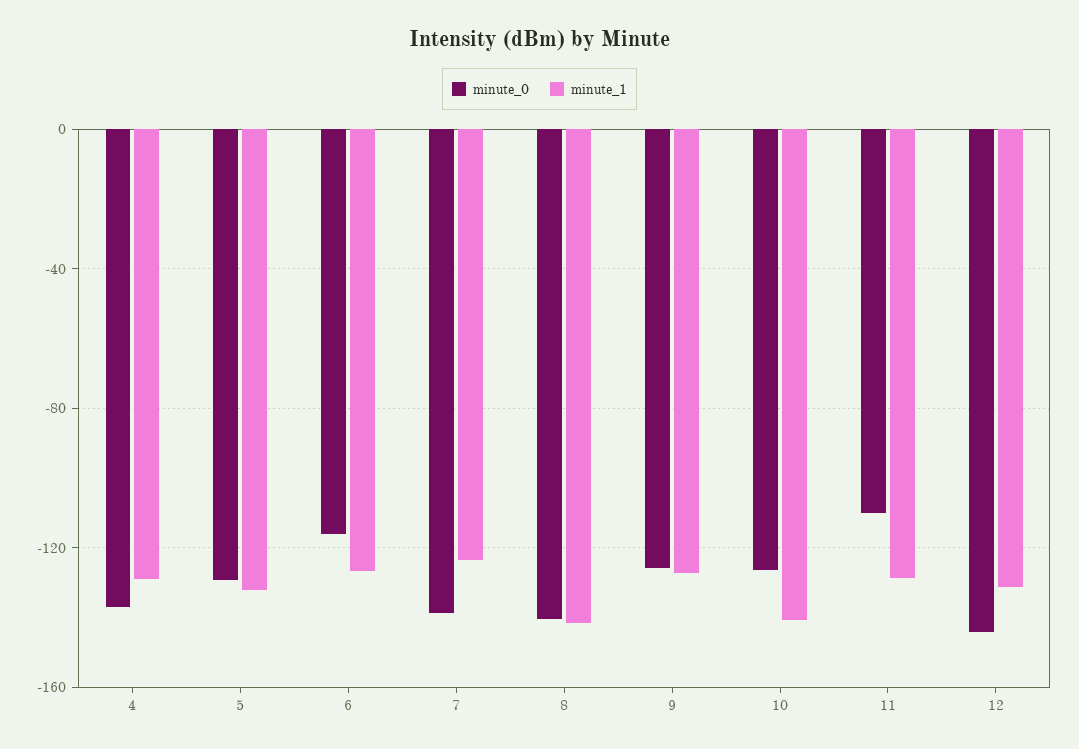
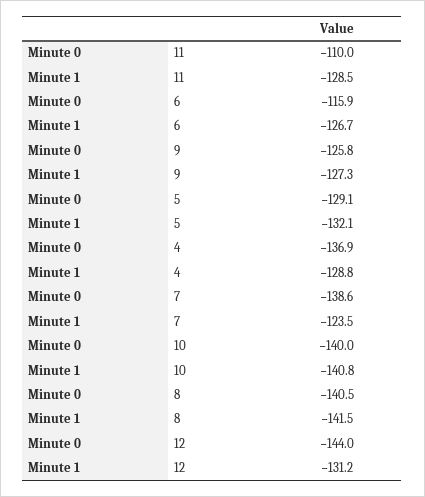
minute_0, 10: -125 -> -140

